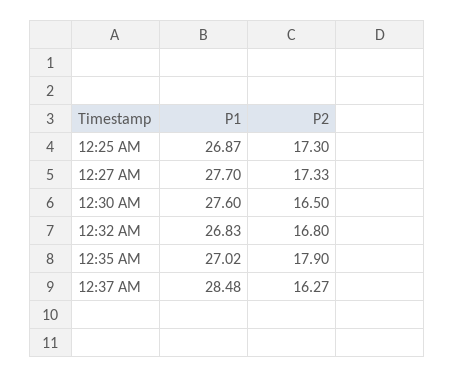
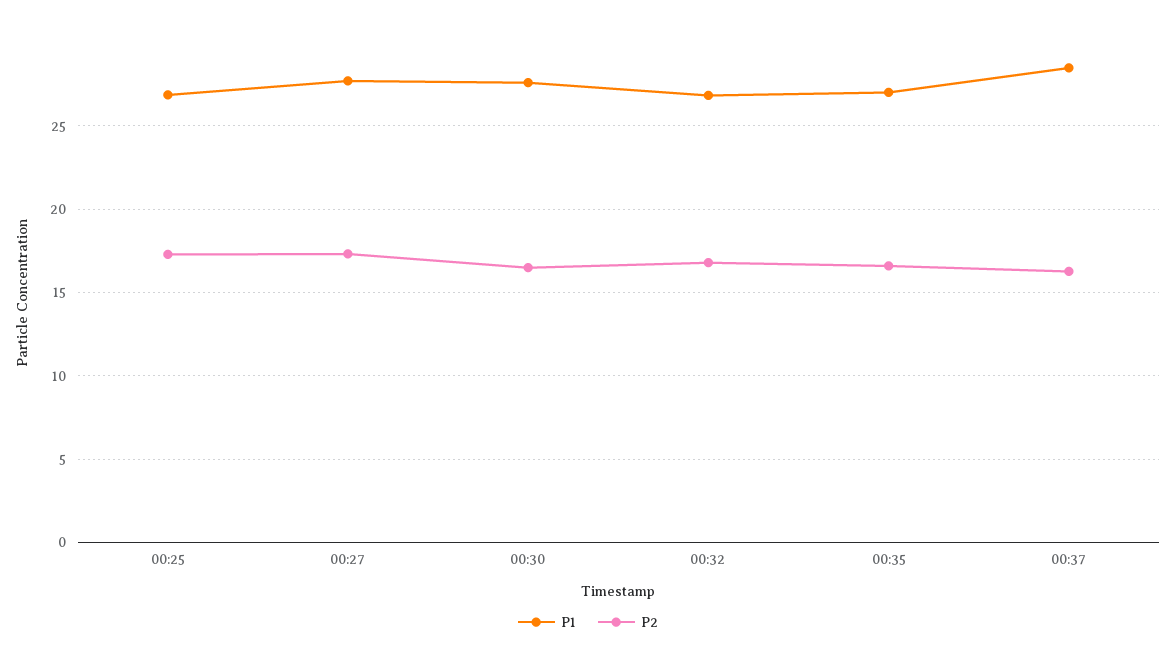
P2, 12:35 AM: 17.9 -> 16.5

